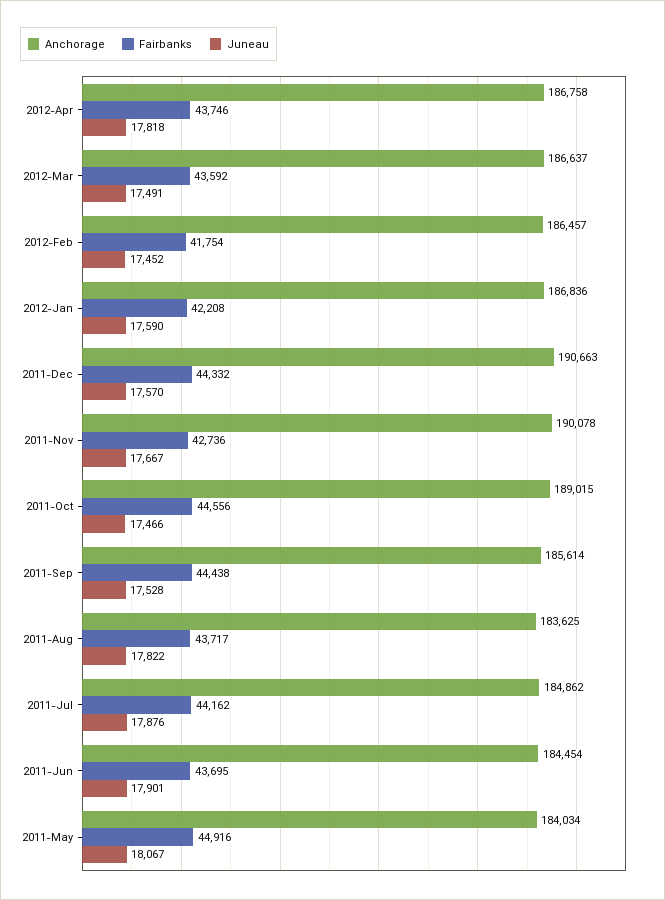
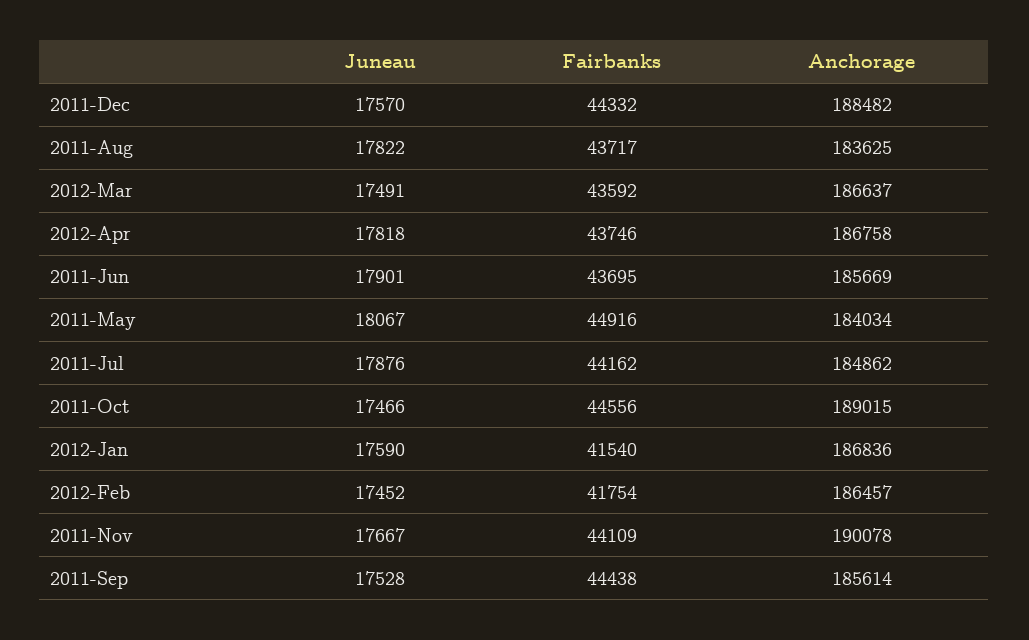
Fairbanks, 2012-Jan: 42208 -> 41540
Anchorage, 2011-Dec: 190663 -> 188482
Fairbanks, 2011-Nov: 42736 -> 44109
Anchorage, 2011-Jun: 184454 -> 185669

